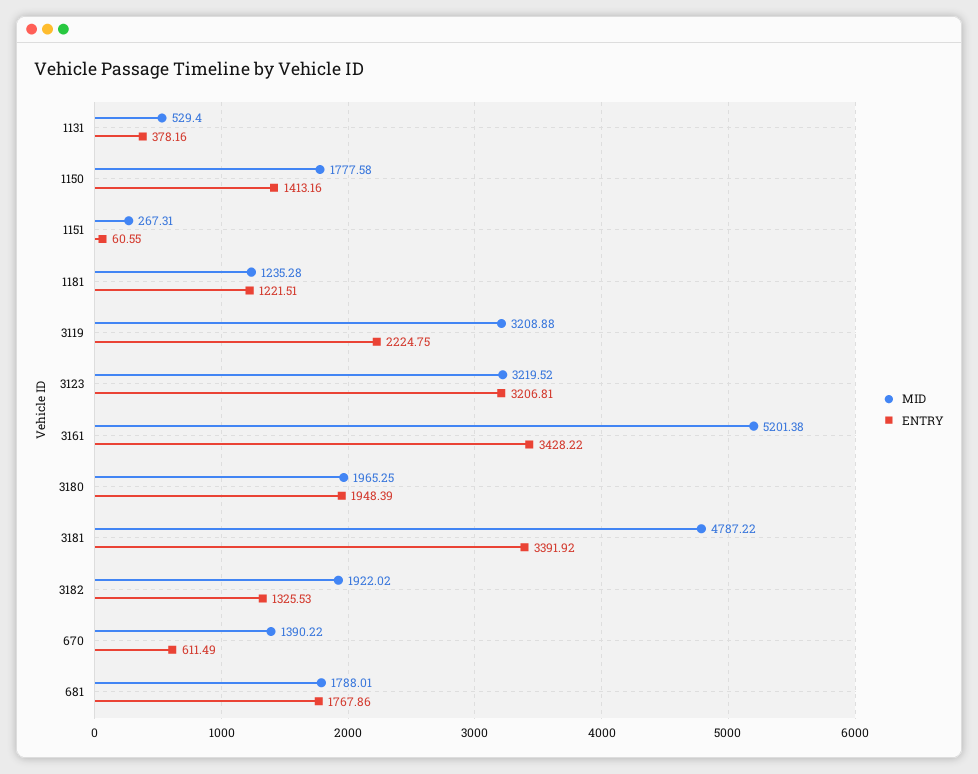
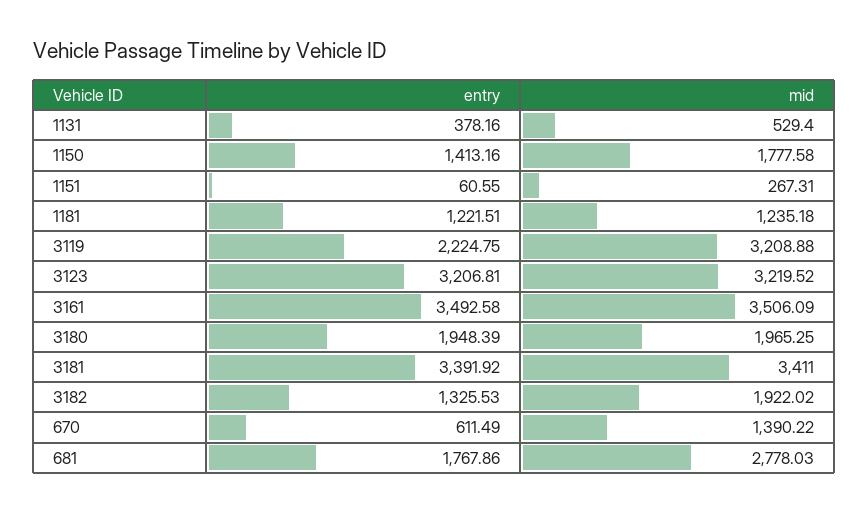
MID, 1181: 1235.28 -> 1235.18
MID, 3161: 5201.38 -> 3506.09
ENTRY, 3161: 3428.22 -> 3492.58
MID, 3181: 4787.22 -> 3411
MID, 681: 1788.01 -> 2778.03

